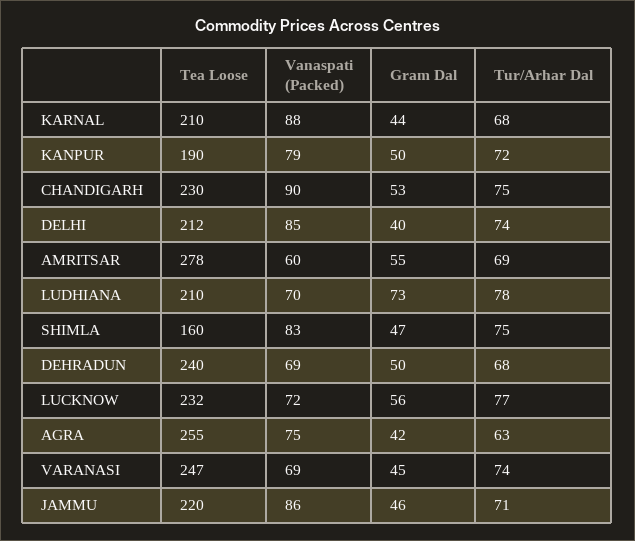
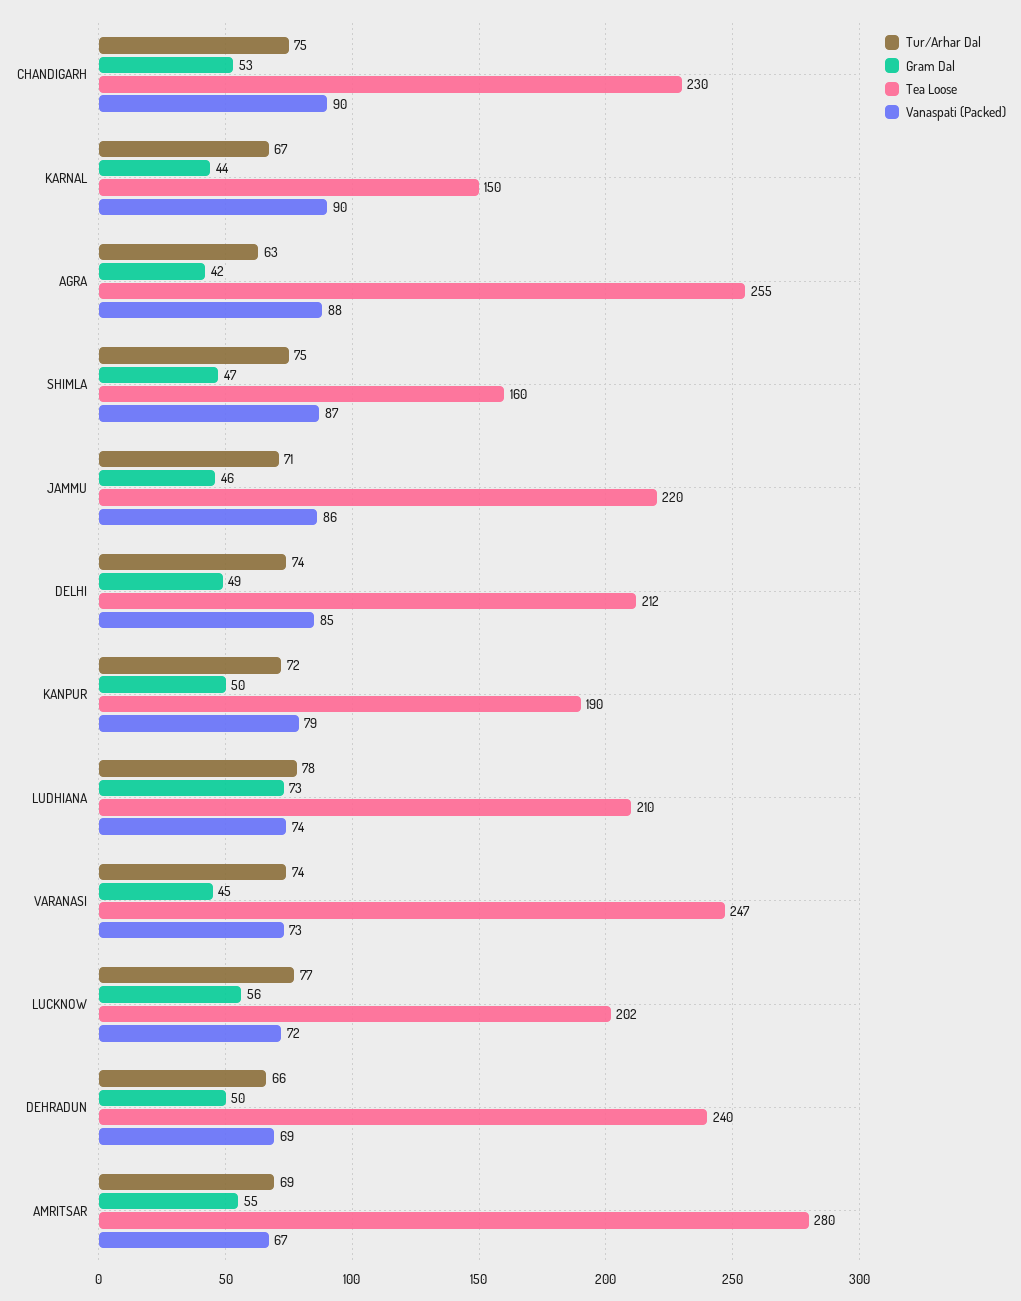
Tea Loose, KARNAL: 210 -> 150
Vanaspati (Packed), KARNAL: 88 -> 90
Tur/Arhar Dal, KARNAL: 68 -> 67
Gram Dal, DELHI: 40 -> 49
Tea Loose, AMRITSAR: 278 -> 280
Vanaspati (Packed), AMRITSAR: 60 -> 67
Vanaspati (Packed), LUDHIANA: 70 -> 74
Vanaspati (Packed), SHIMLA: 83 -> 87
Tur/Arhar Dal, DEHRADUN: 68 -> 66
Tea Loose, LUCKNOW: 232 -> 202
Vanaspati (Packed), AGRA: 75 -> 88
Vanaspati (Packed), VARANASI: 69 -> 73

